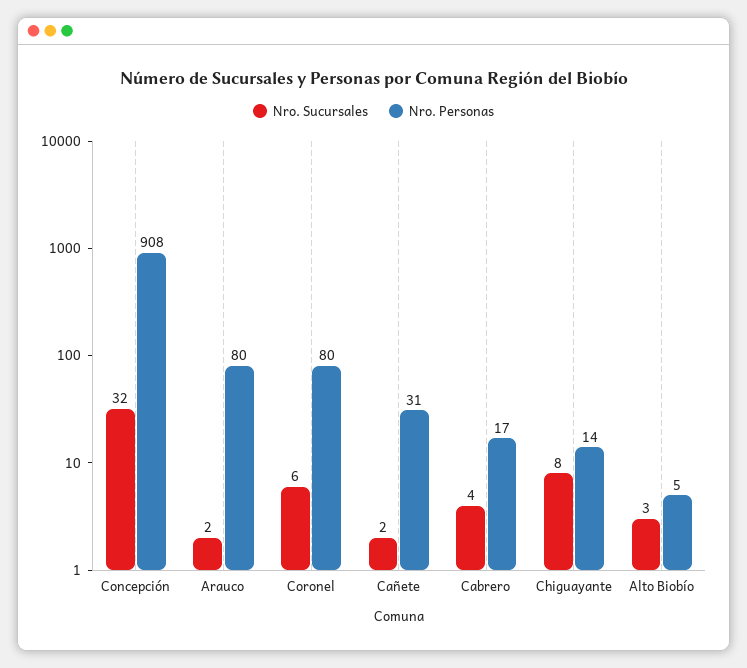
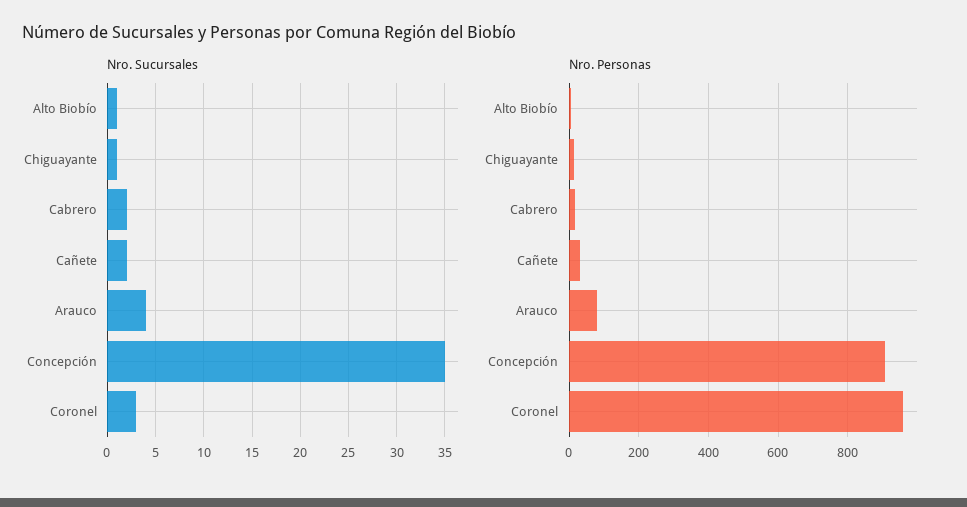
Nro. Sucursales, Concepción: 32 -> 35
Nro. Sucursales, Arauco: 2 -> 4
Nro. Sucursales, Coronel: 6 -> 3
Nro. Personas, Coronel: 80 -> 960
Nro. Sucursales, Cabrero: 4 -> 2
Nro. Sucursales, Chiguayante: 8 -> 1
Nro. Sucursales, Alto Biobío: 3 -> 1

